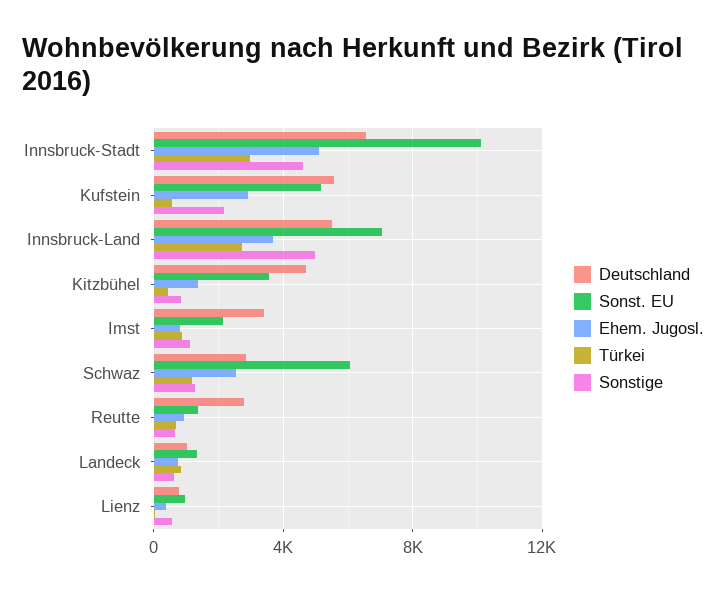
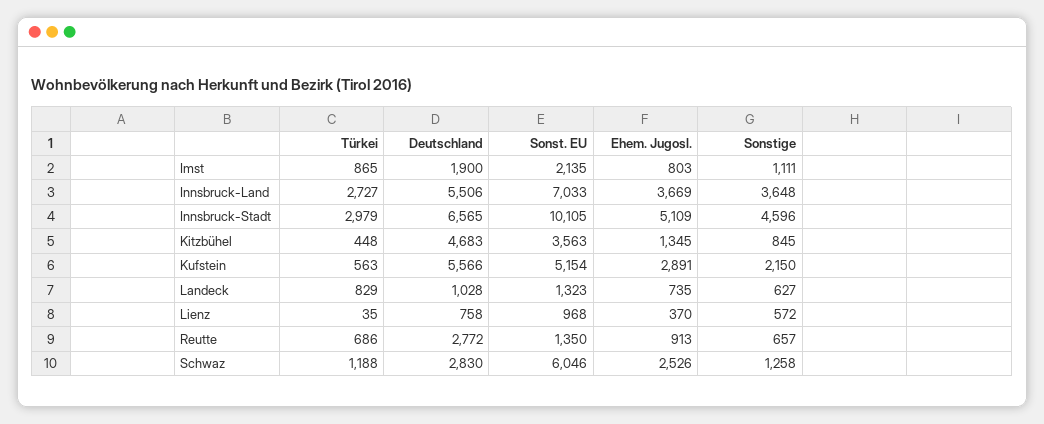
Sonstige, Innsbruck-Land: 5000 -> 3648
Deutschland, Imst: 3500 -> 1900

